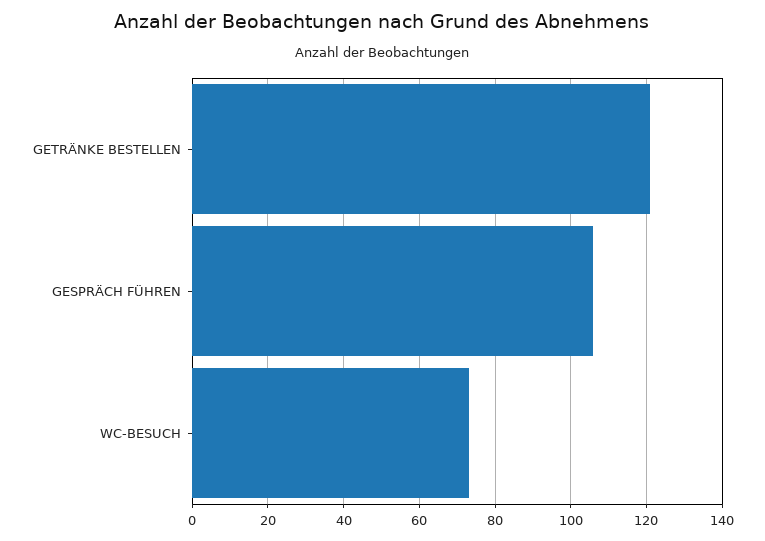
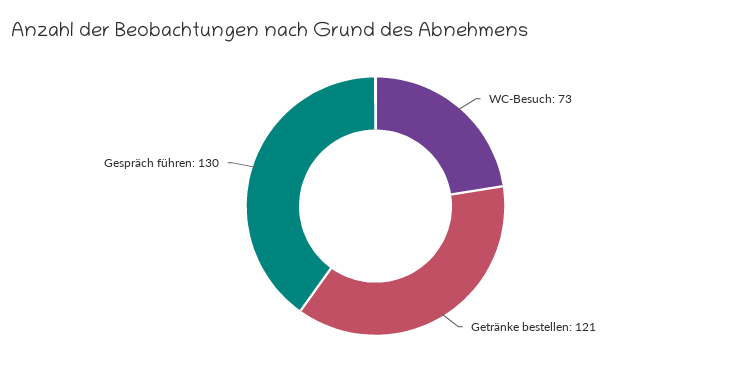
GESPRÄCH FÜHREN: 105 -> 130

